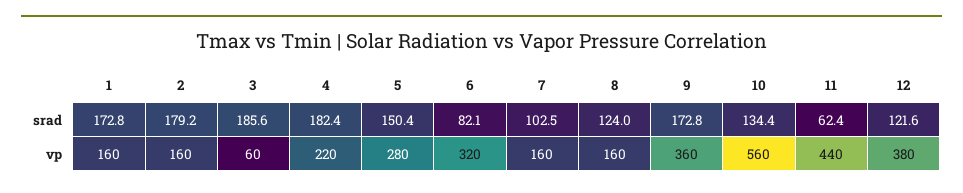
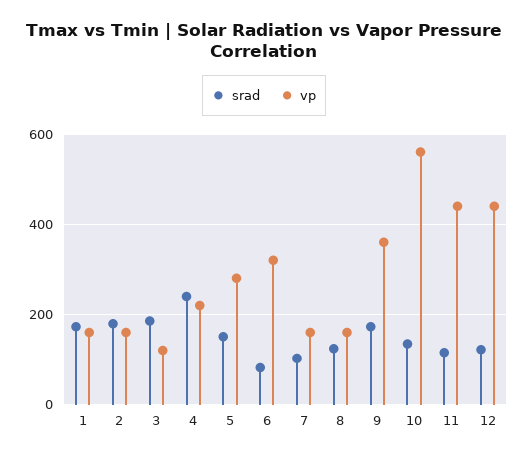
srad, 4: 182.4 -> 240
srad, 11: 62.4 -> 120
vp, 3: 60 -> 120
vp, 12: 380 -> 440

